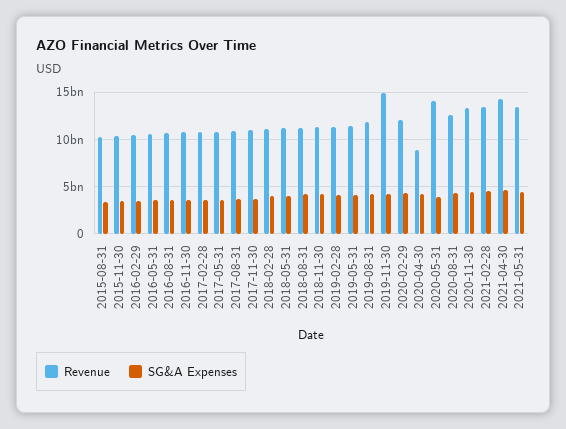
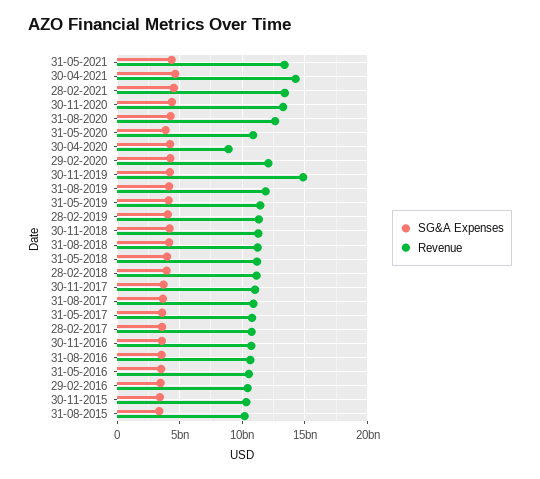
Revenue, 2020-05-31: 14000000000 -> 11000000000

